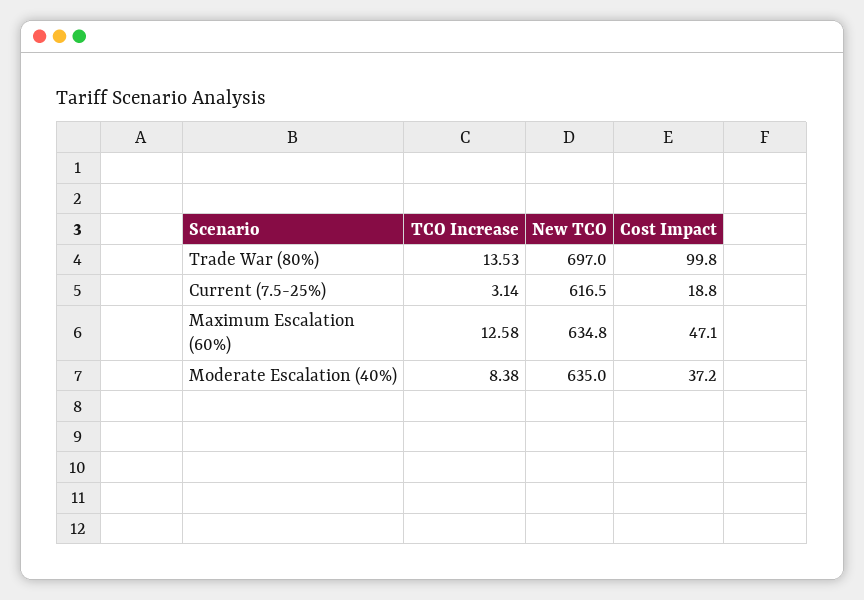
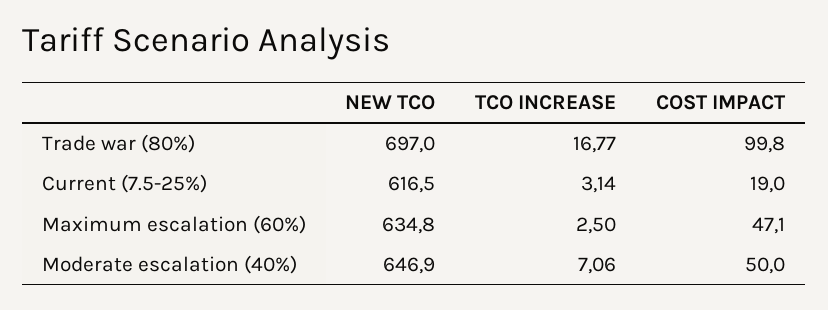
TCO Increase, Trade War (80%): 13.53 -> 16.77
Cost Impact, Current (7.5-25%): 18.8 -> 19
TCO Increase, Maximum Escalation (60%): 12.58 -> 2.5
TCO Increase, Moderate Escalation (40%): 8.38 -> 7.06
New TCO, Moderate Escalation (40%): 635 -> 646.9
Cost Impact, Moderate Escalation (40%): 37.2 -> 50

